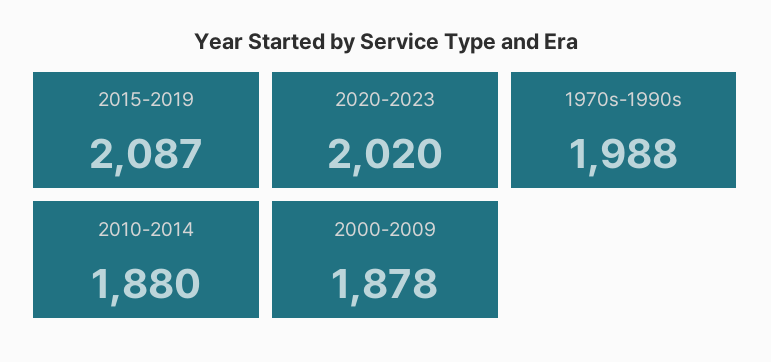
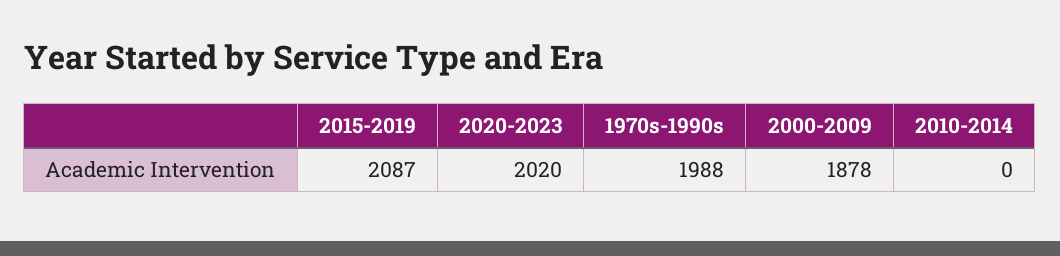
2010-2014: 1880 -> 0

